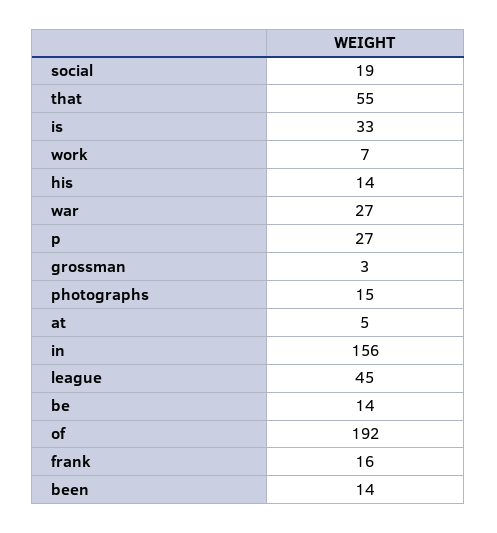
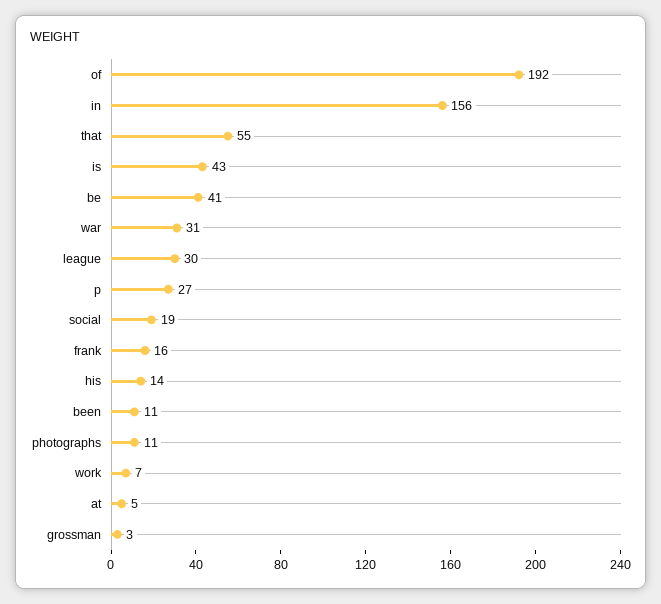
is: 33 -> 43
war: 27 -> 31
photographs: 15 -> 11
league: 45 -> 30
be: 14 -> 41
been: 14 -> 11

